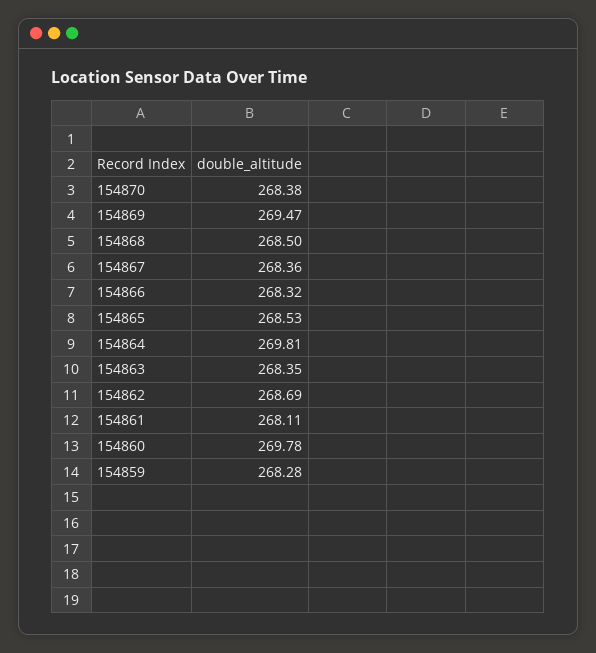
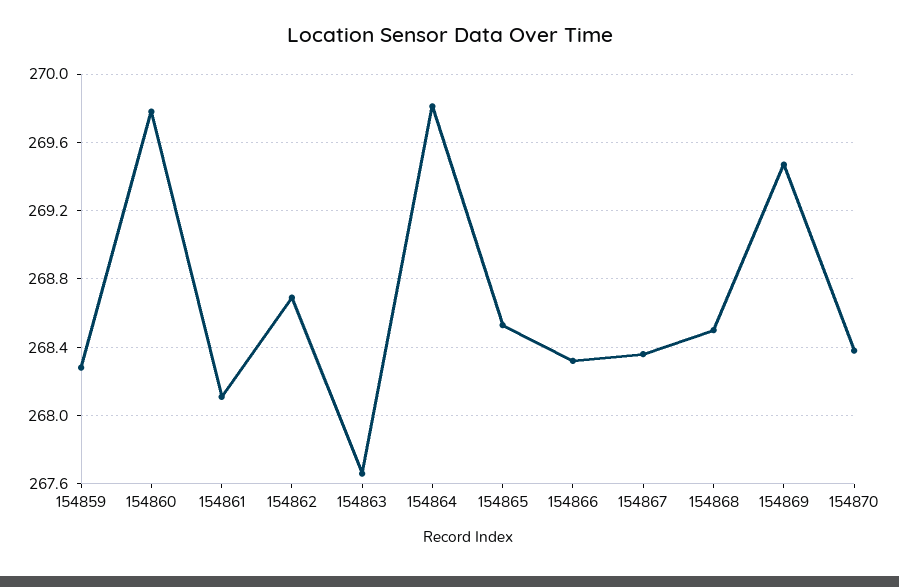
154863: 268.35 -> 267.65

